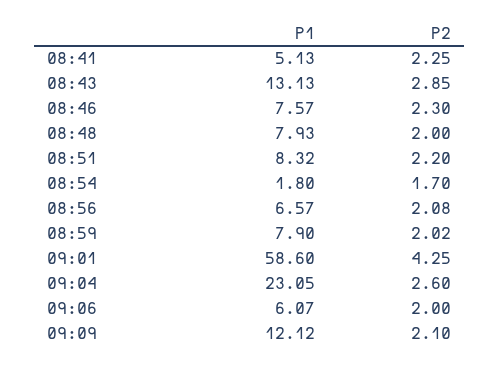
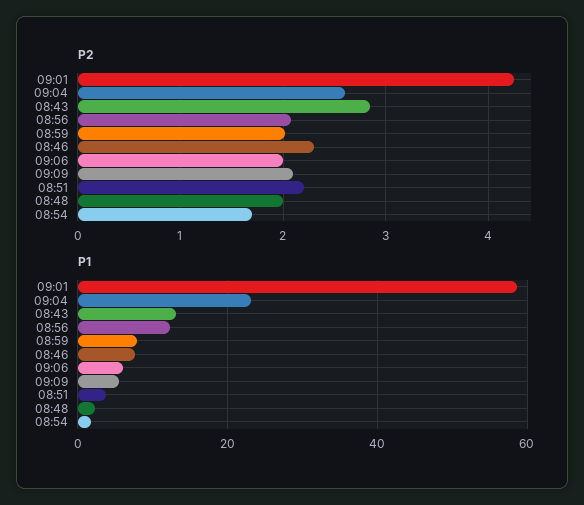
P1, 08:41: 5.13 -> none
P2, 08:41: 2.25 -> none
P1, 08:48: 7.93 -> 2
P1, 08:51: 8.32 -> 4
P1, 08:56: 6.57 -> 12
P1, 09:09: 12.12 -> 6

